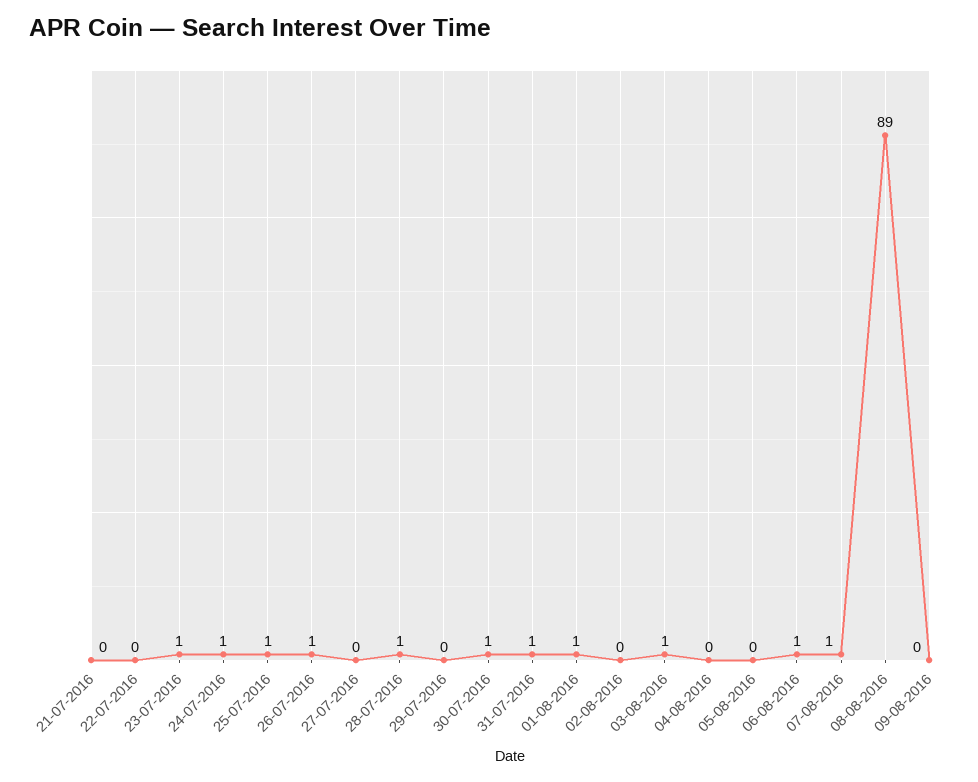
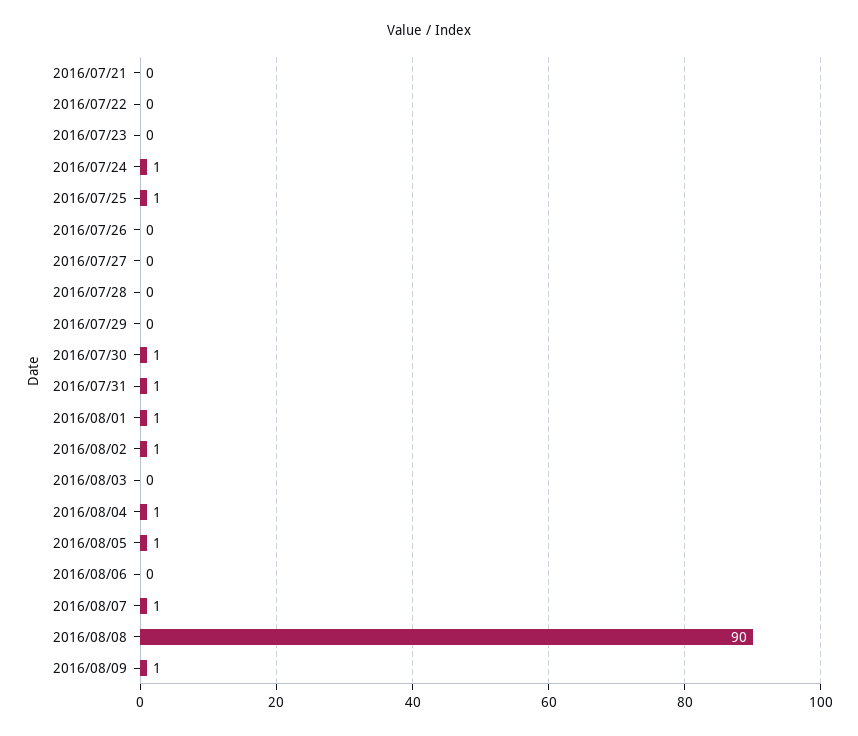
23-07-2016: 1 -> 0
26-07-2016: 1 -> 0
28-07-2016: 1 -> 0
02-08-2016: 0 -> 1
03-08-2016: 1 -> 0
04-08-2016: 0 -> 1
05-08-2016: 0 -> 1
06-08-2016: 1 -> 0
08-08-2016: 89 -> 90
09-08-2016: 0 -> 1

